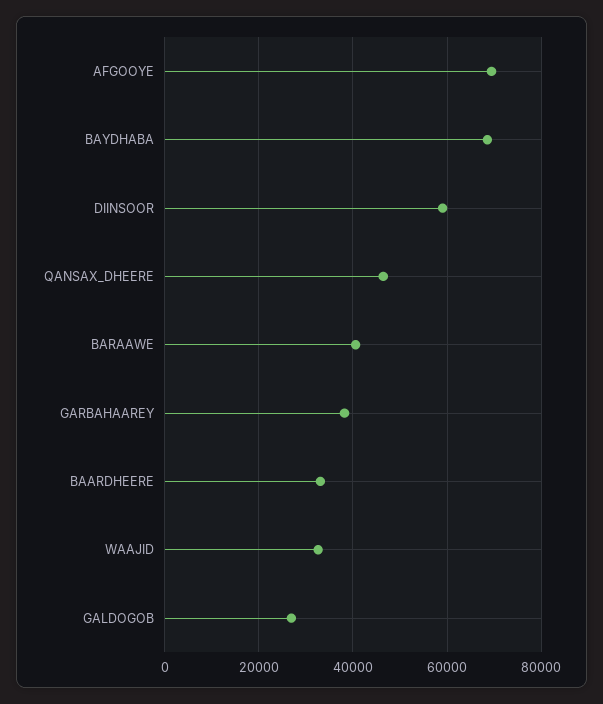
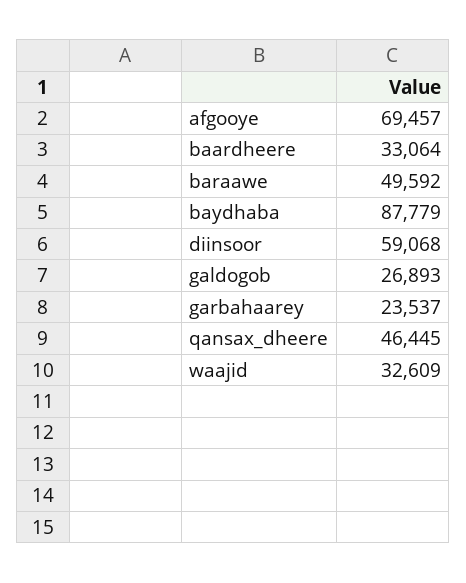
BAYDHABA: 68000 -> 87779
BARAAWE: 40000 -> 49592
GARBAHAAREY: 38000 -> 23537

